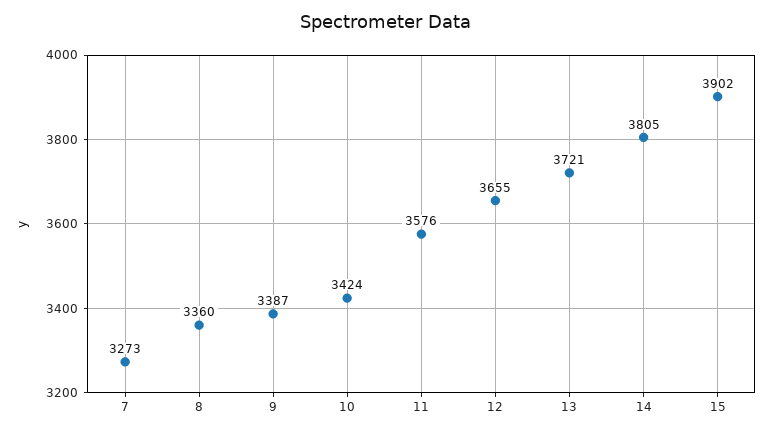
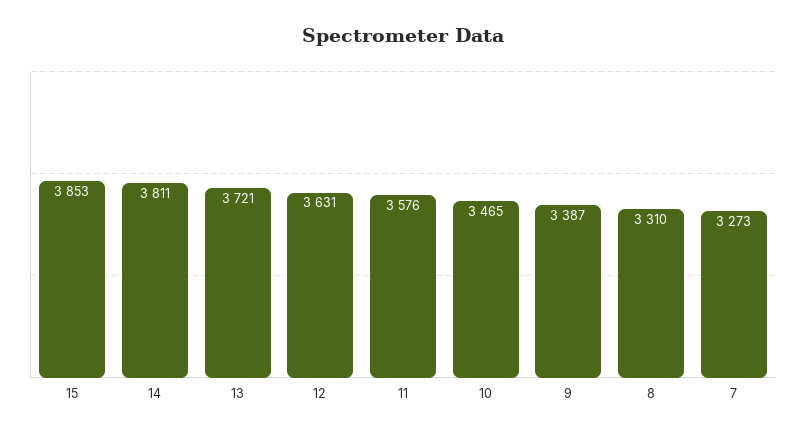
8: 3360 -> 3310
10: 3424 -> 3465
12: 3655 -> 3631
14: 3805 -> 3811
15: 3902 -> 3853

